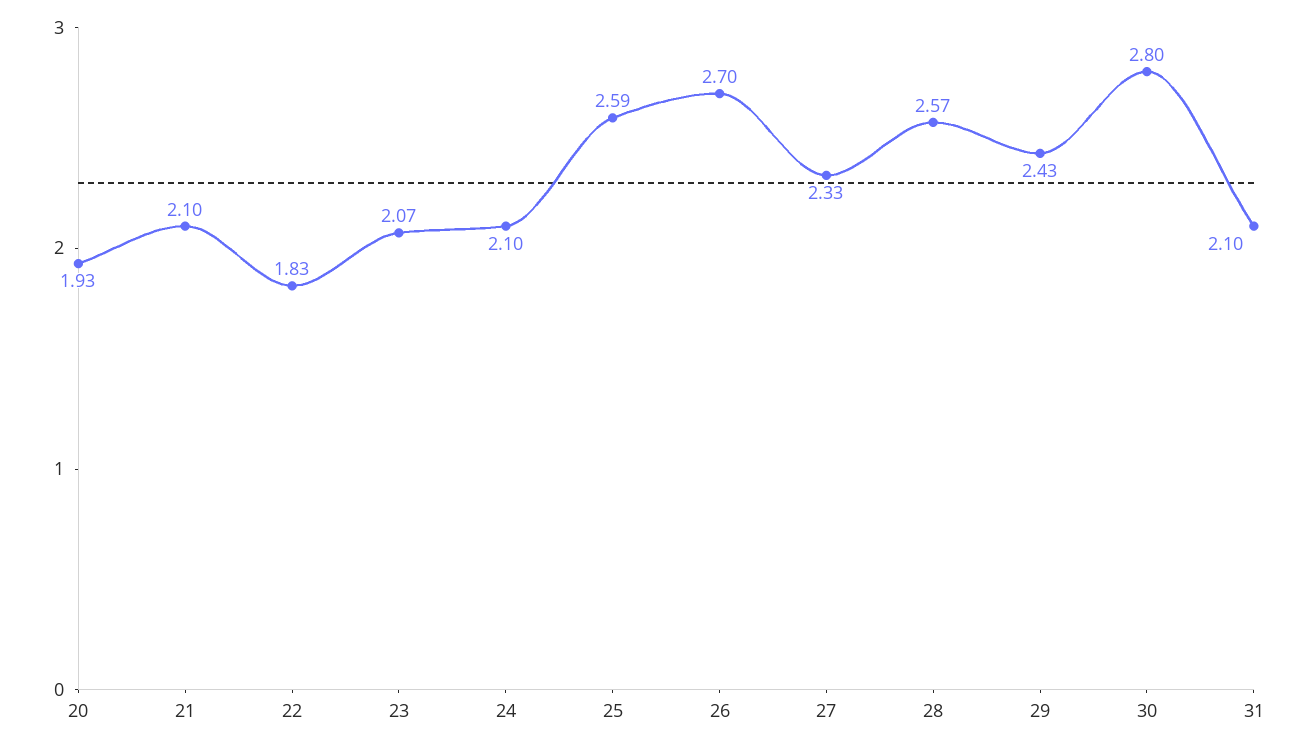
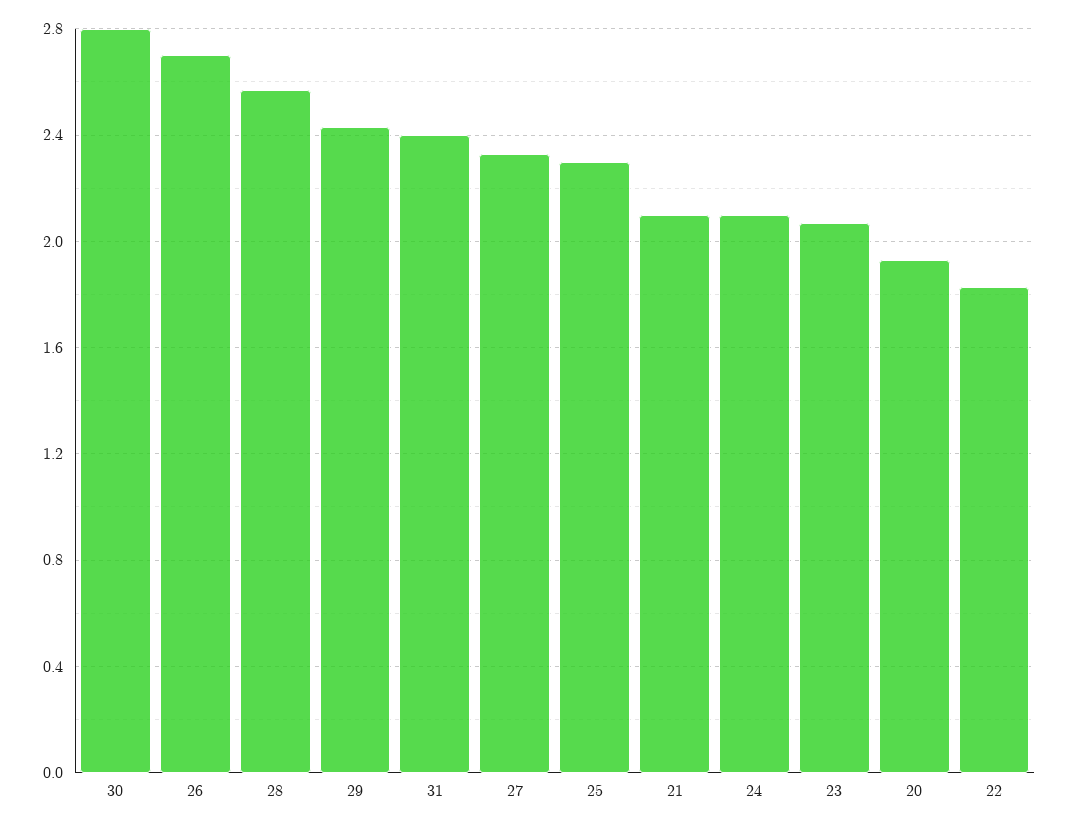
25: 2.59 -> 2.3
31: 2.1 -> 2.4

